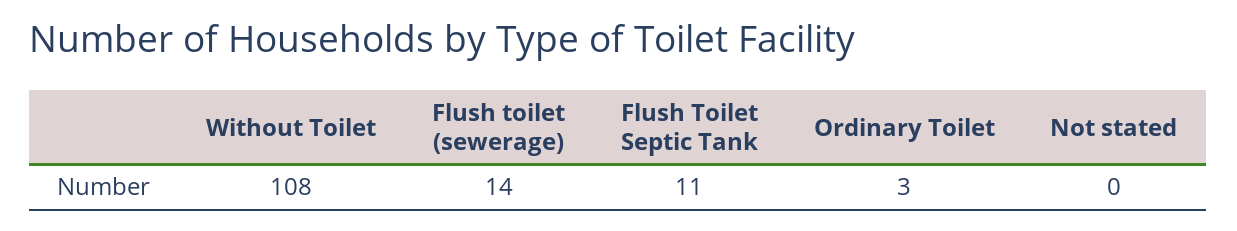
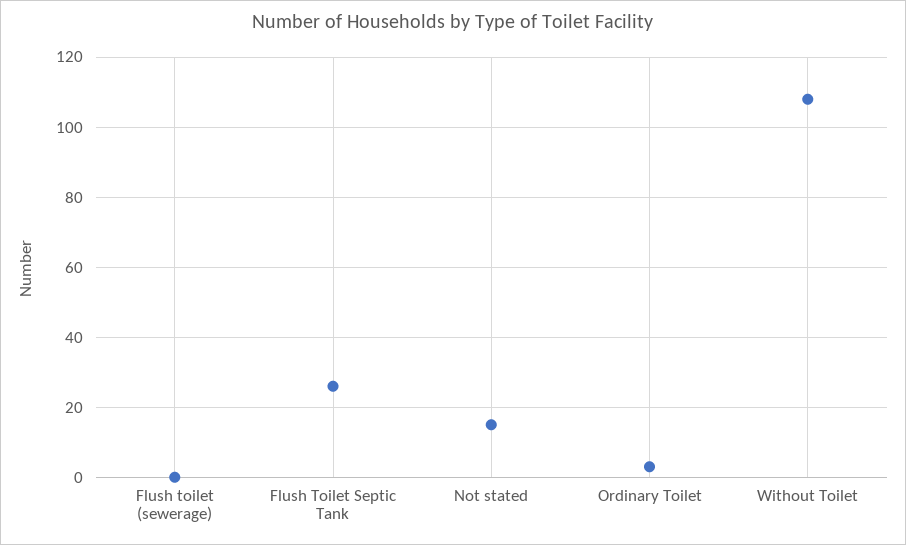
Flush toilet (sewerage): 14 -> 0
Flush Toilet Septic Tank: 11 -> 25
Not stated: 0 -> 15

